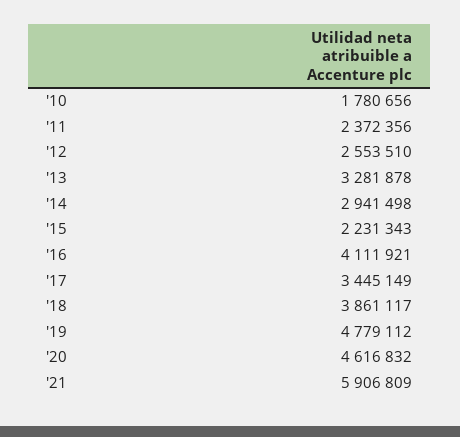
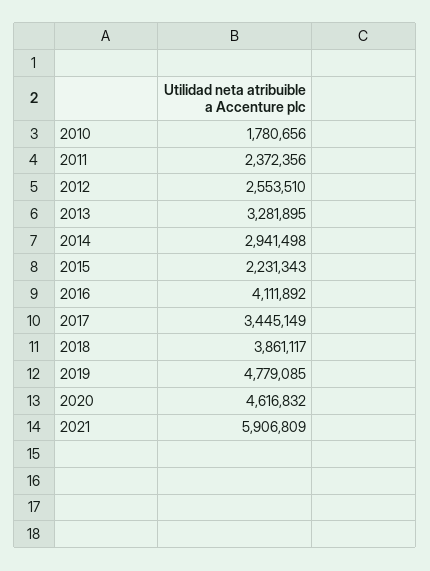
'13: 3281878 -> 3281895
'16: 4111921 -> 4111892
'19: 4779112 -> 4779085

